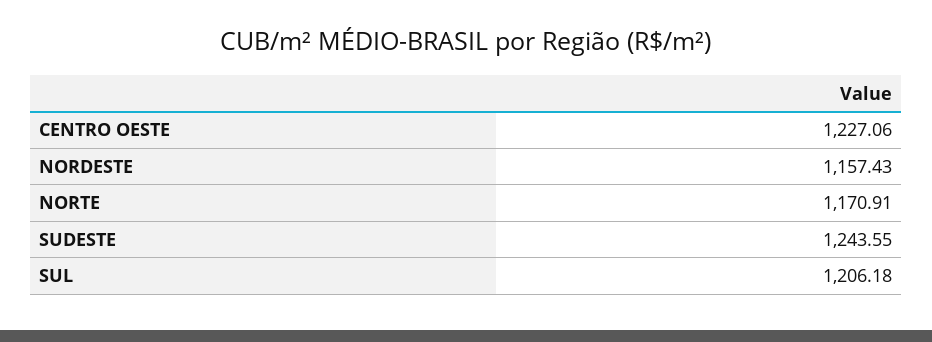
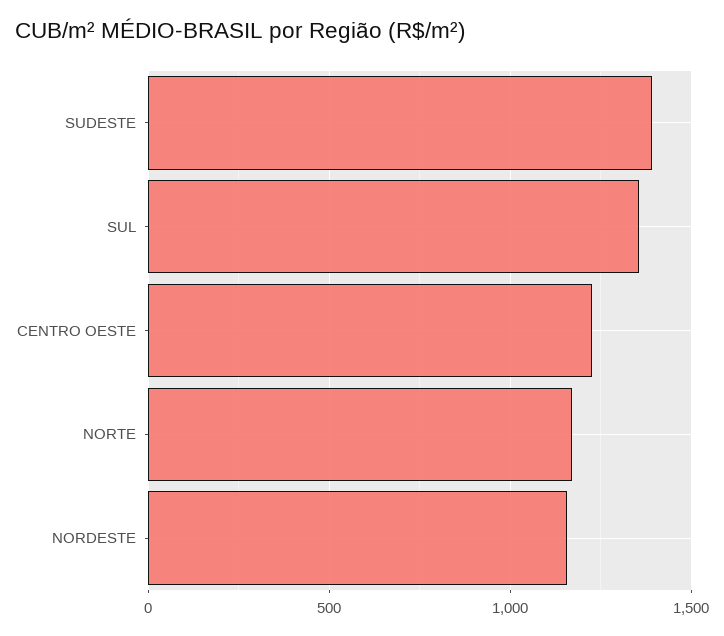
SUDESTE: 1243.55 -> 1400
SUL: 1206.18 -> 1350

